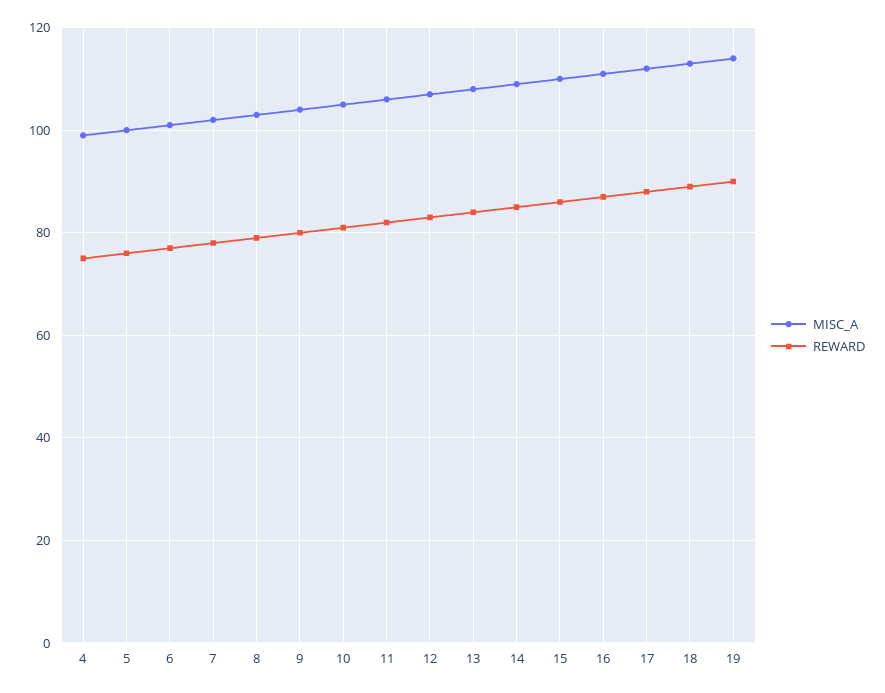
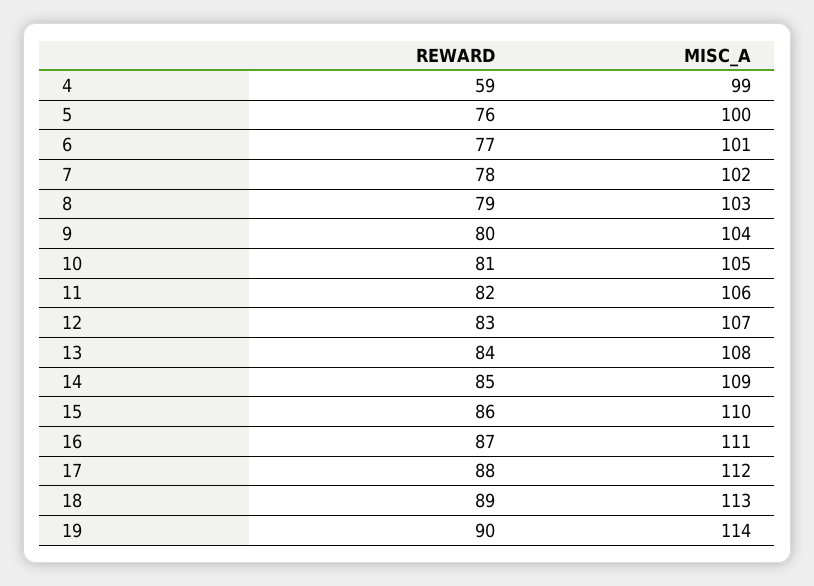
REWARD, 4: 75 -> 59

